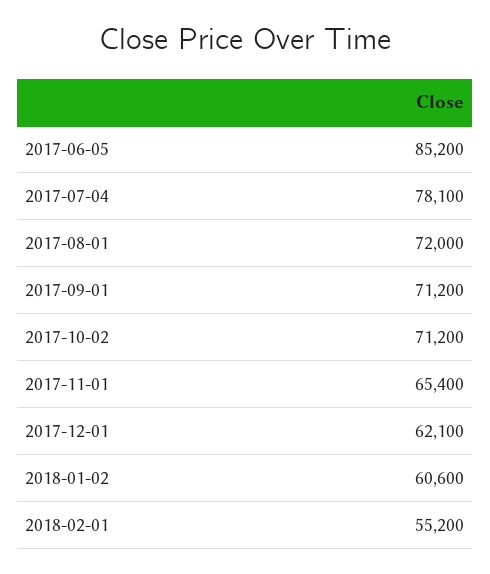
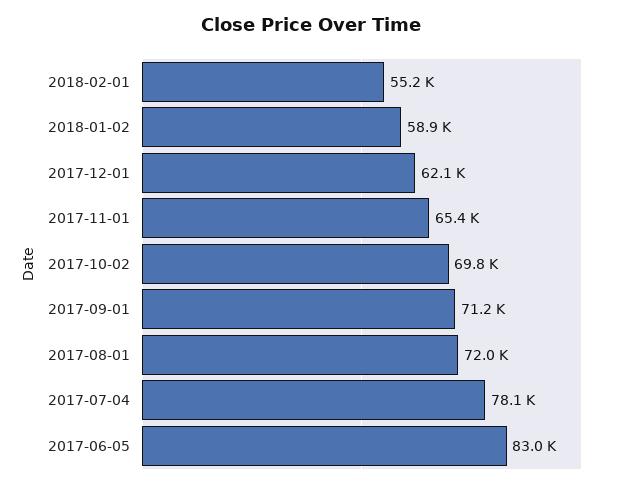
2017-06-05: 85200 -> 83000
2017-10-02: 71200 -> 69800
2018-01-02: 60600 -> 58900

